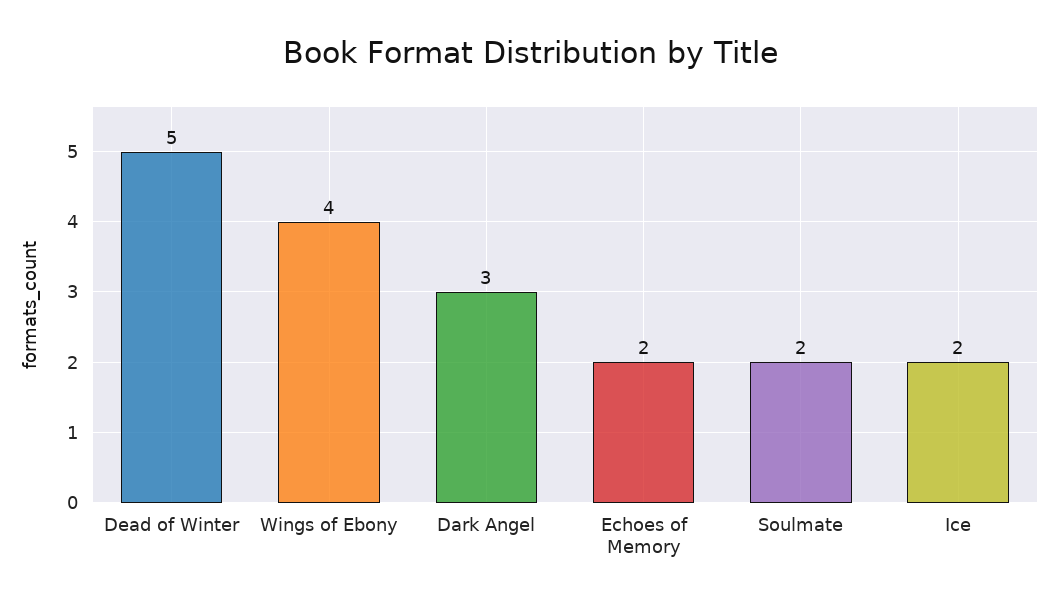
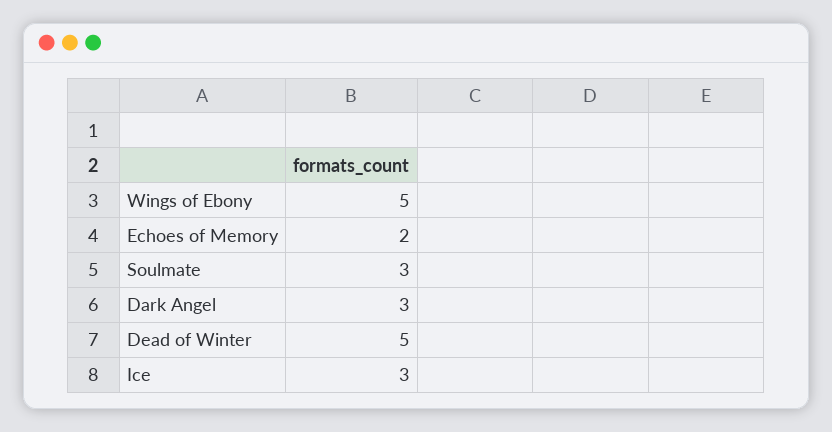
Wings of Ebony: 4 -> 5
Soulmate: 2 -> 3
Ice: 2 -> 3

